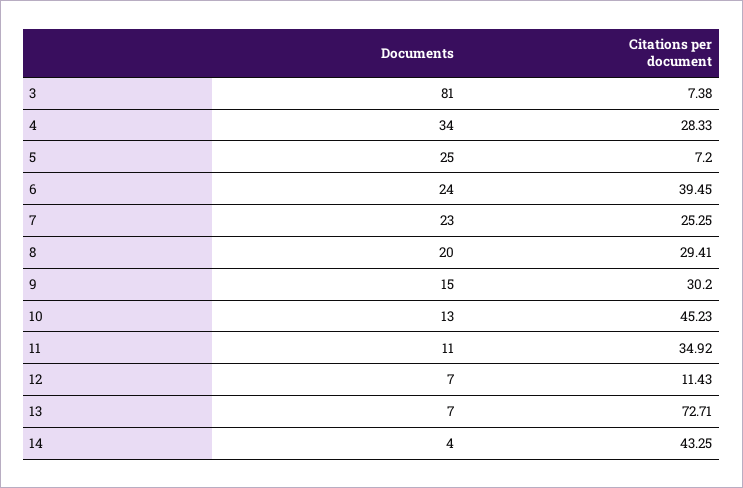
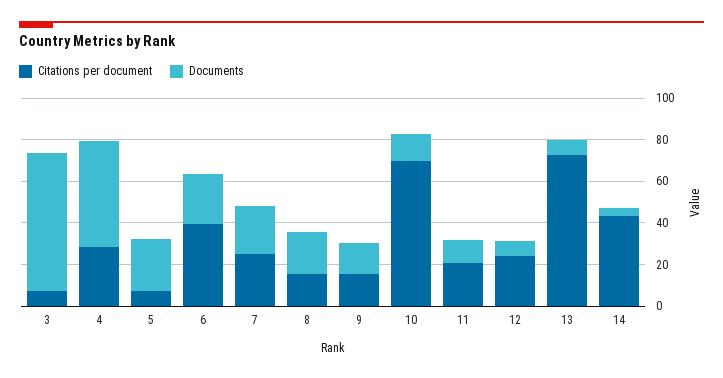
Documents, 3: 81 -> 65
Documents, 4: 34 -> 50
Citations per document, 8: 29.41 -> 15
Citations per document, 9: 30.2 -> 15
Citations per document, 10: 45.23 -> 70
Citations per document, 11: 34.92 -> 20
Citations per document, 12: 11.43 -> 25

